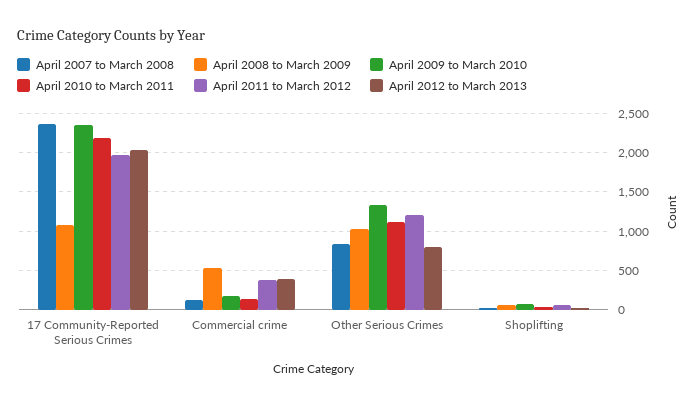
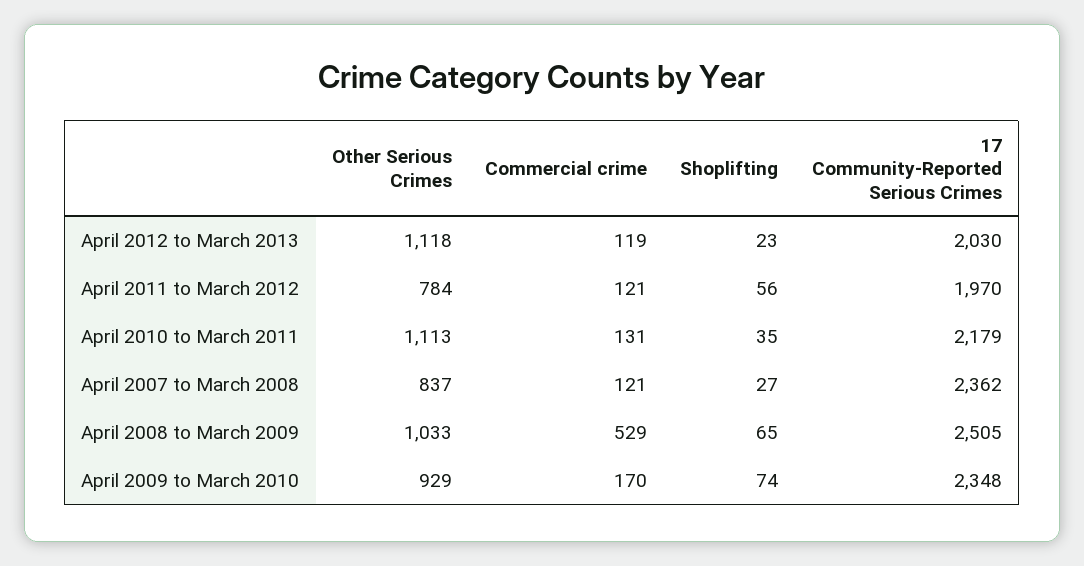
April 2008 to March 2009, 17 Community-Reported Serious Crimes: 1100 -> 2505
April 2011 to March 2012, Commercial crime: 400 -> 121
April 2012 to March 2013, Commercial crime: 400 -> 119
April 2009 to March 2010, Other Serious Crimes: 1300 -> 929
April 2011 to March 2012, Other Serious Crimes: 1200 -> 784
April 2012 to March 2013, Other Serious Crimes: 800 -> 1118

